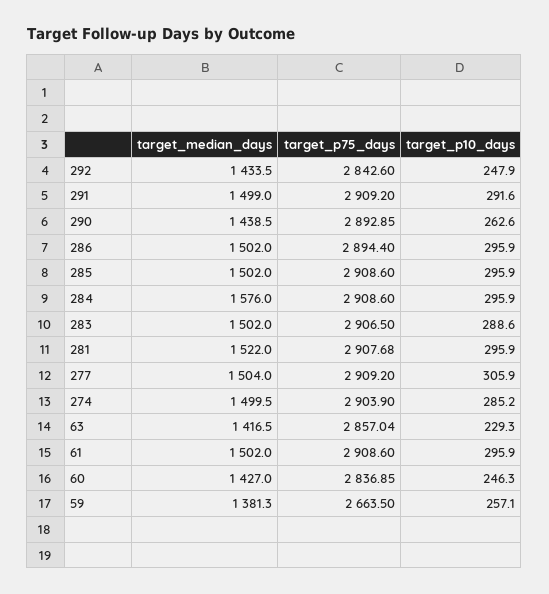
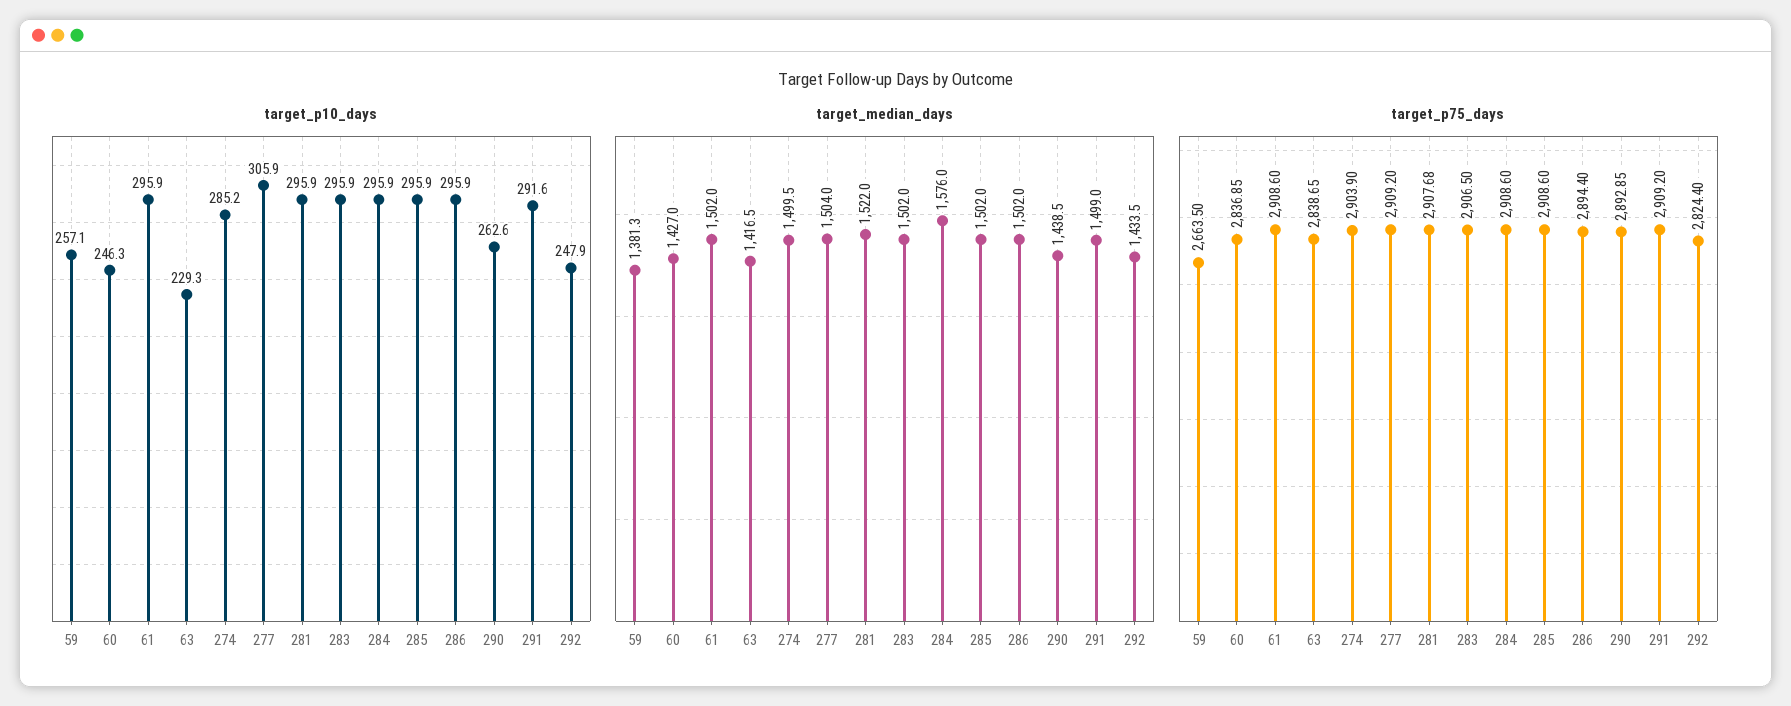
target_p75_days, 292: 2842.6 -> 2824.4
target_p10_days, 283: 288.6 -> 295.9
target_p75_days, 63: 2857.04 -> 2838.65

